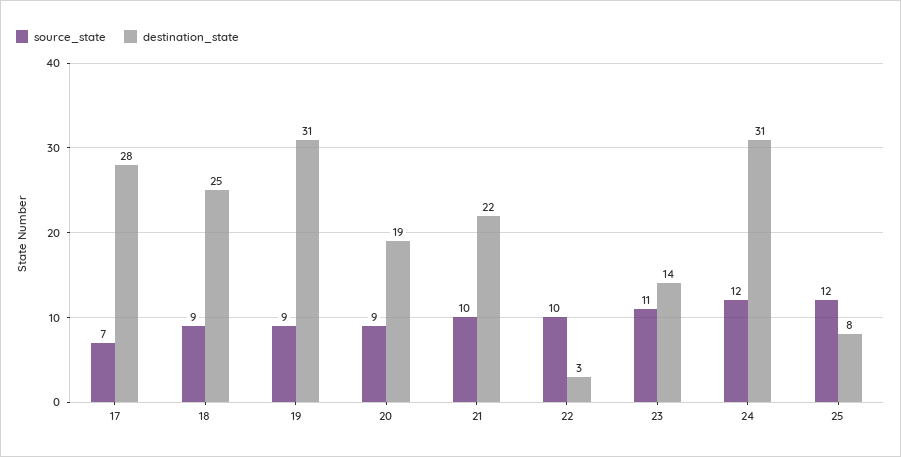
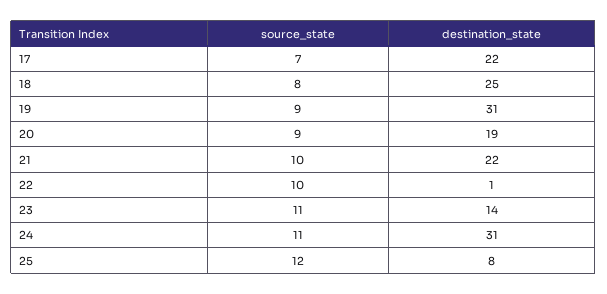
destination_state, 17: 28 -> 22
source_state, 18: 9 -> 8
destination_state, 22: 3 -> 1
source_state, 24: 12 -> 11

